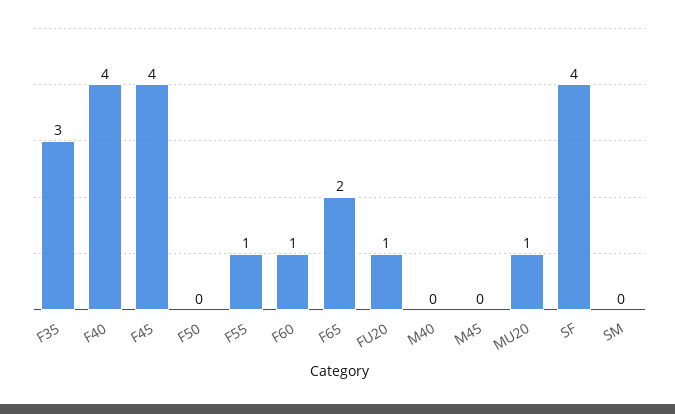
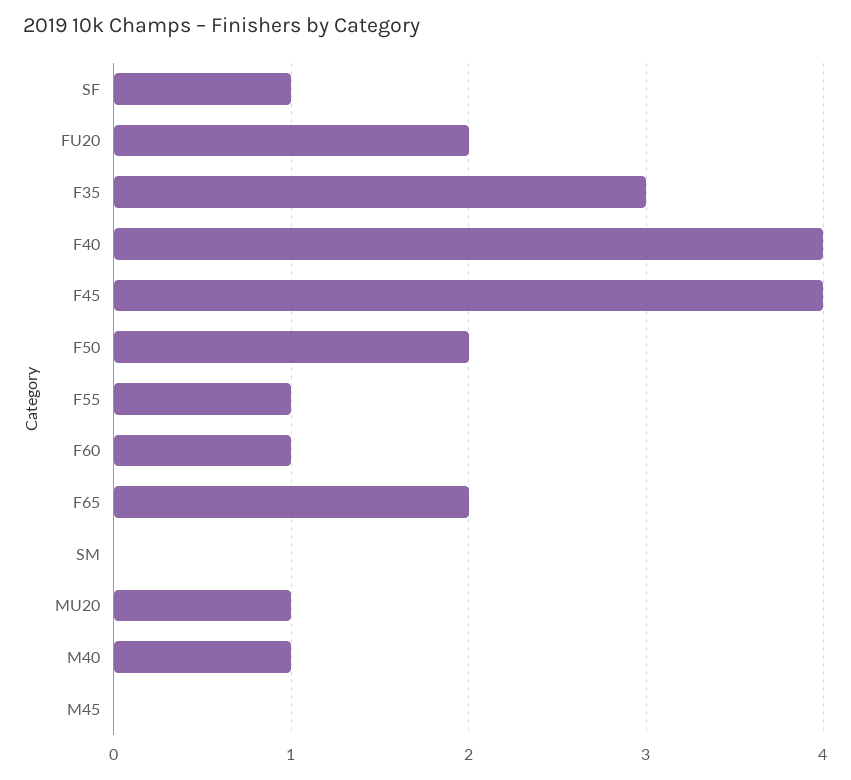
F50: 0 -> 2
FU20: 1 -> 2
M40: 0 -> 1
SF: 4 -> 1

